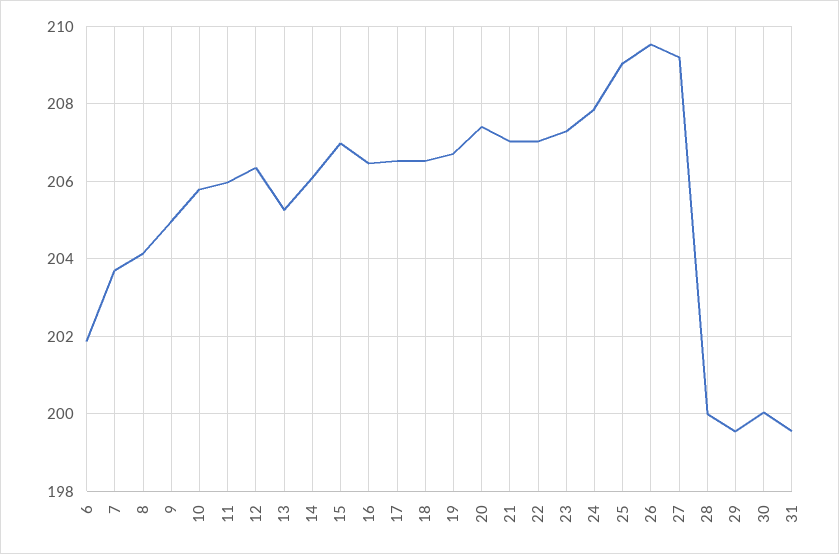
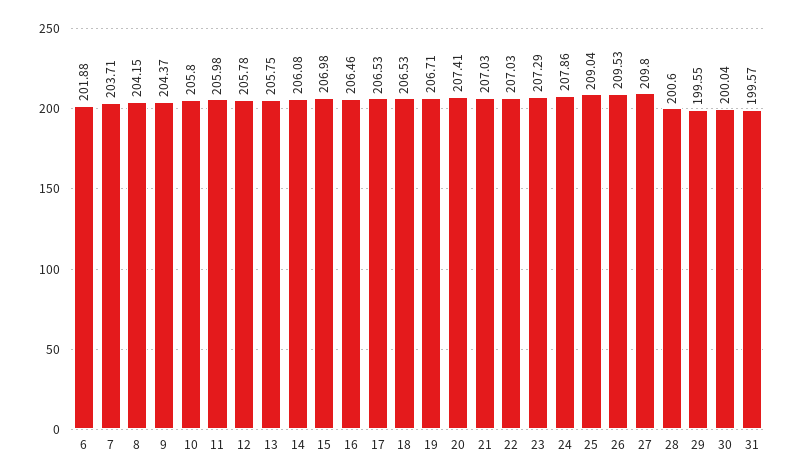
9: 205 -> 204.37
12: 206.4 -> 205.78
13: 205.2 -> 205.75
27: 209.2 -> 209.8
28: 200 -> 200.6

